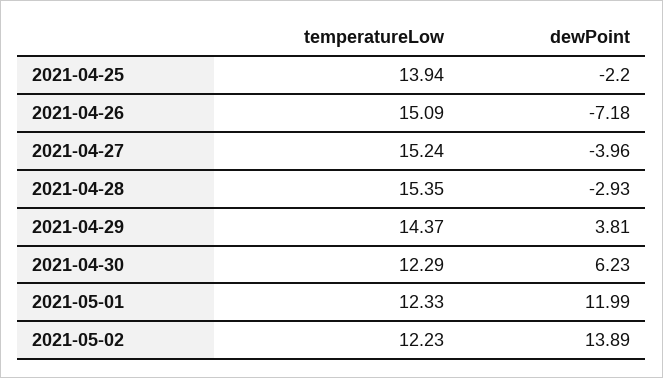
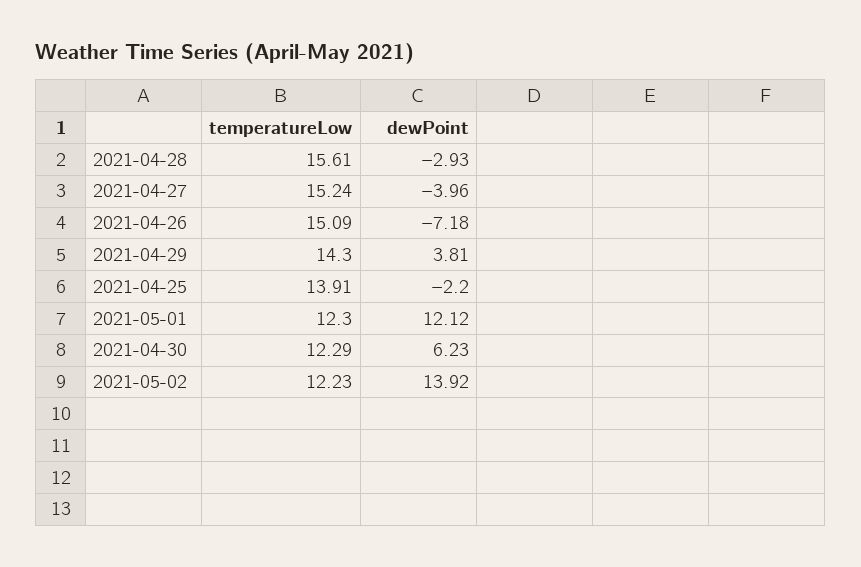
temperatureLow, 2021-04-25: 13.94 -> 13.91
temperatureLow, 2021-04-28: 15.35 -> 15.61
temperatureLow, 2021-04-29: 14.37 -> 14.3
temperatureLow, 2021-05-01: 12.33 -> 12.3
dewPoint, 2021-05-01: 11.99 -> 12.12
dewPoint, 2021-05-02: 13.89 -> 13.92

